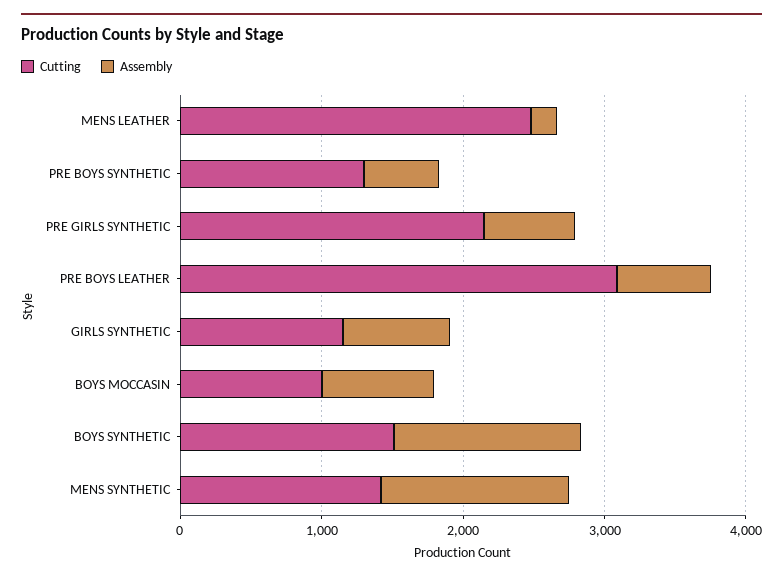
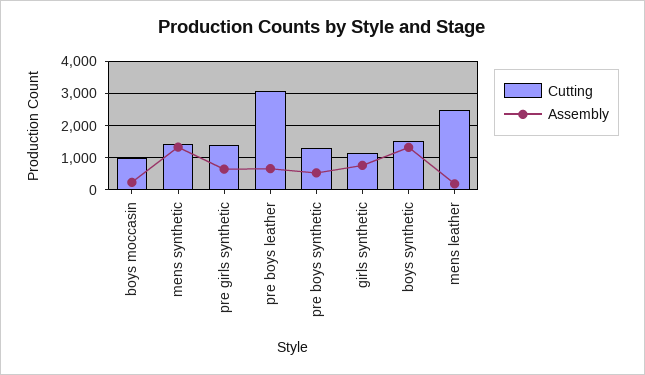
Cutting, PRE GIRLS SYNTHETIC: 2200 -> 1400
Assembly, BOYS MOCCASIN: 800 -> 200

